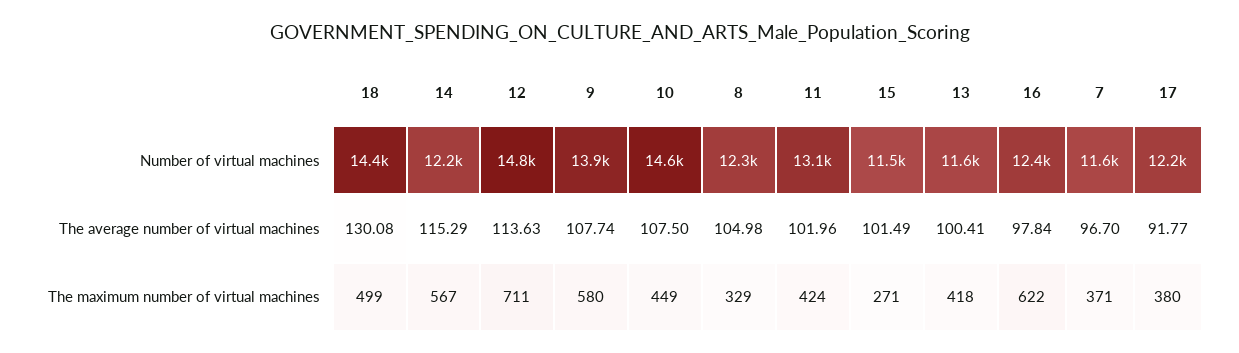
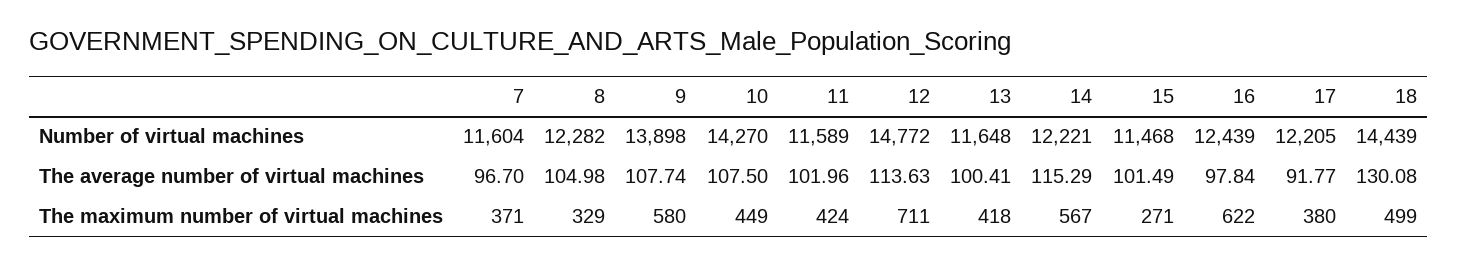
10, Number of virtual machines: 14600 -> 14270
11, Number of virtual machines: 13100 -> 11589

